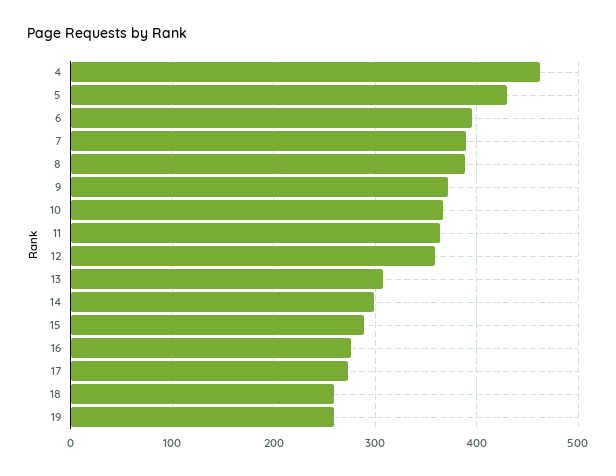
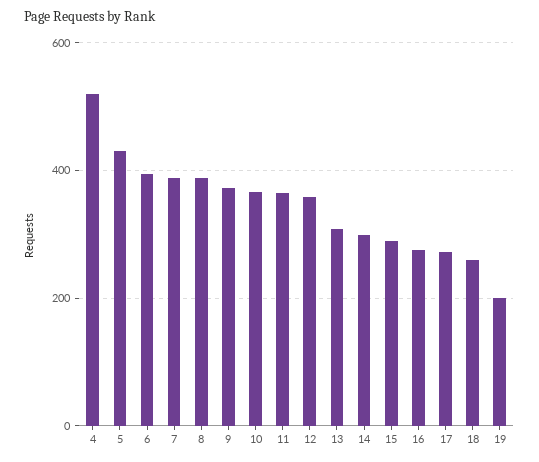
4: 460 -> 520
19: 260 -> 200

